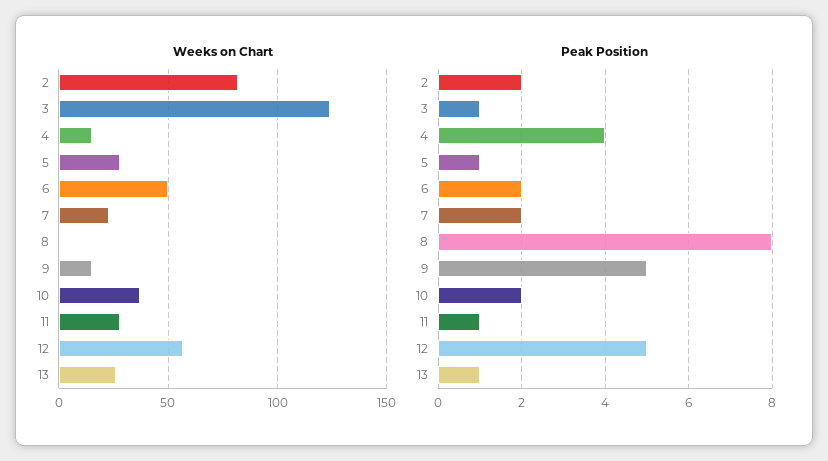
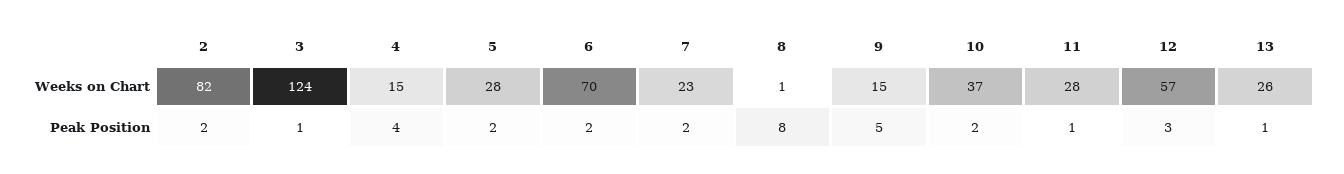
Weeks on Chart, 6: 50 -> 70
Peak Position, 5: 1 -> 2
Peak Position, 12: 5 -> 3

